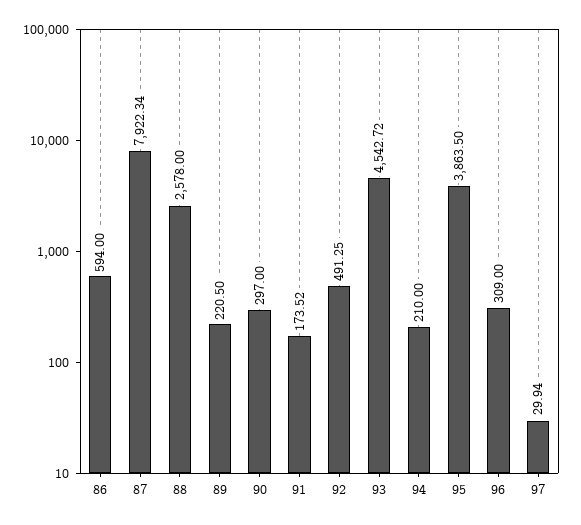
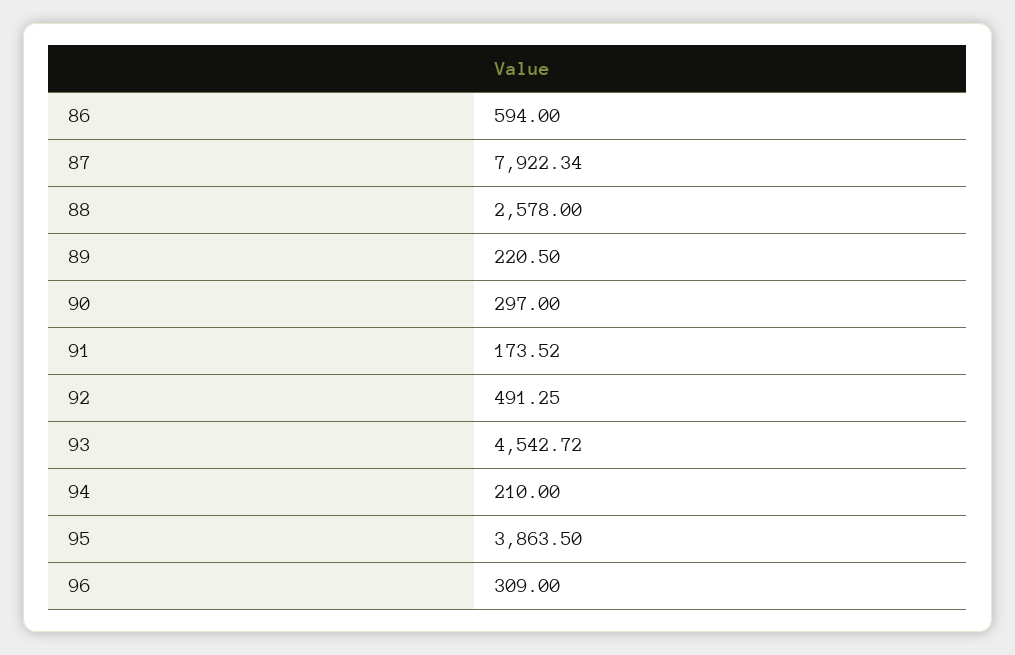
97: 29.94 -> none

